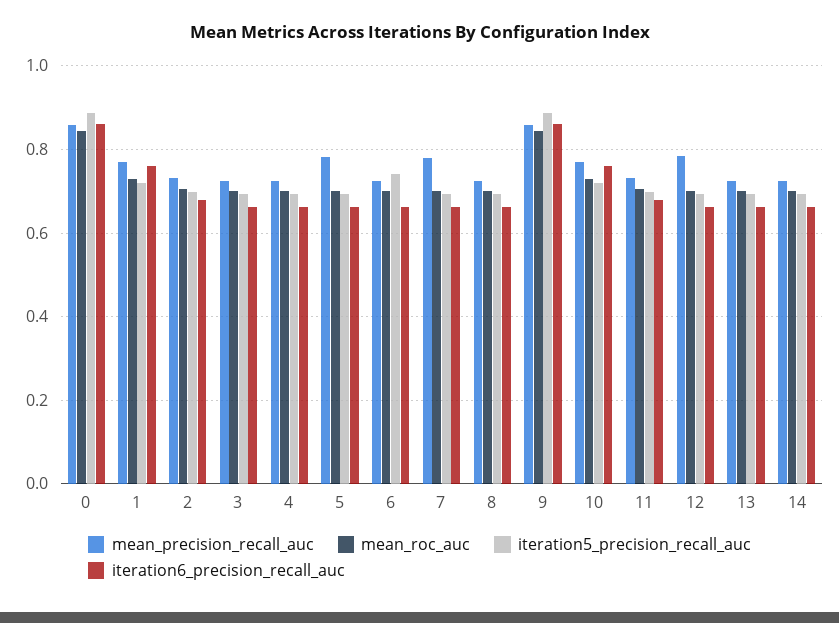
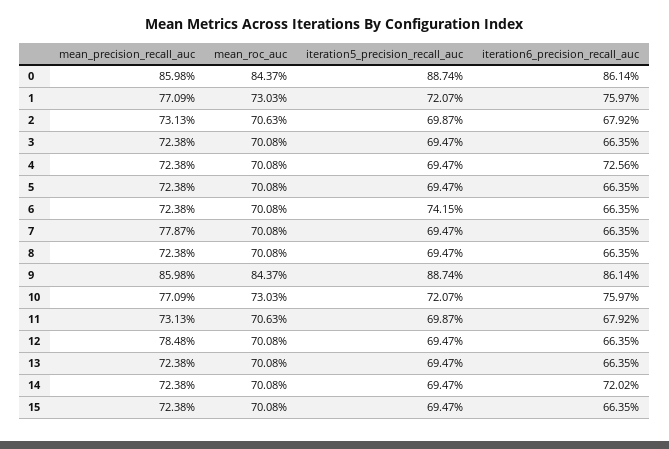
iteration6_precision_recall_auc, 4: 0.66 -> 0.7256
mean_precision_recall_auc, 5: 0.78 -> 0.7238
iteration6_precision_recall_auc, 14: 0.66 -> 0.7202
mean_precision_recall_auc, 15: none -> 0.7238
mean_roc_auc, 15: none -> 0.7008
iteration5_precision_recall_auc, 15: none -> 0.6947
iteration6_precision_recall_auc, 15: none -> 0.6635

